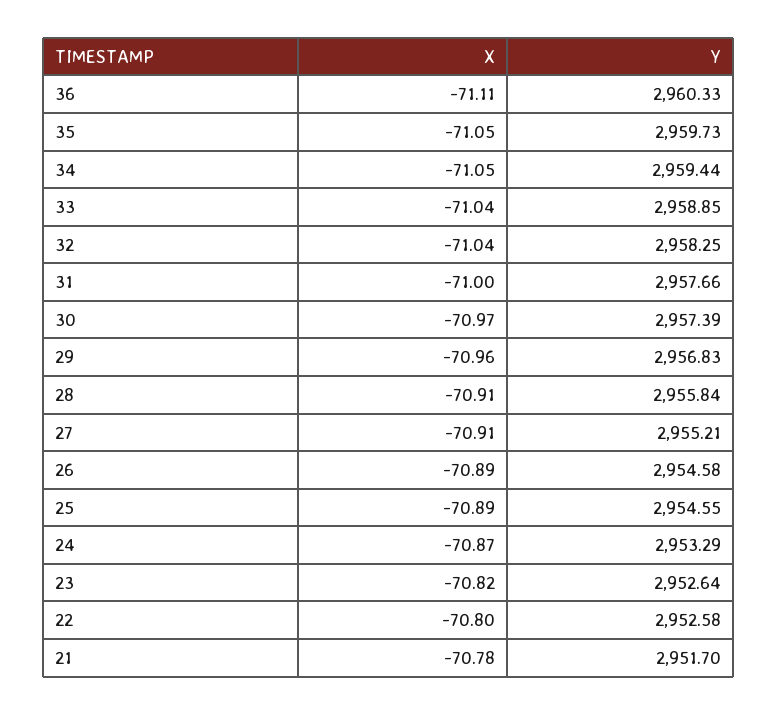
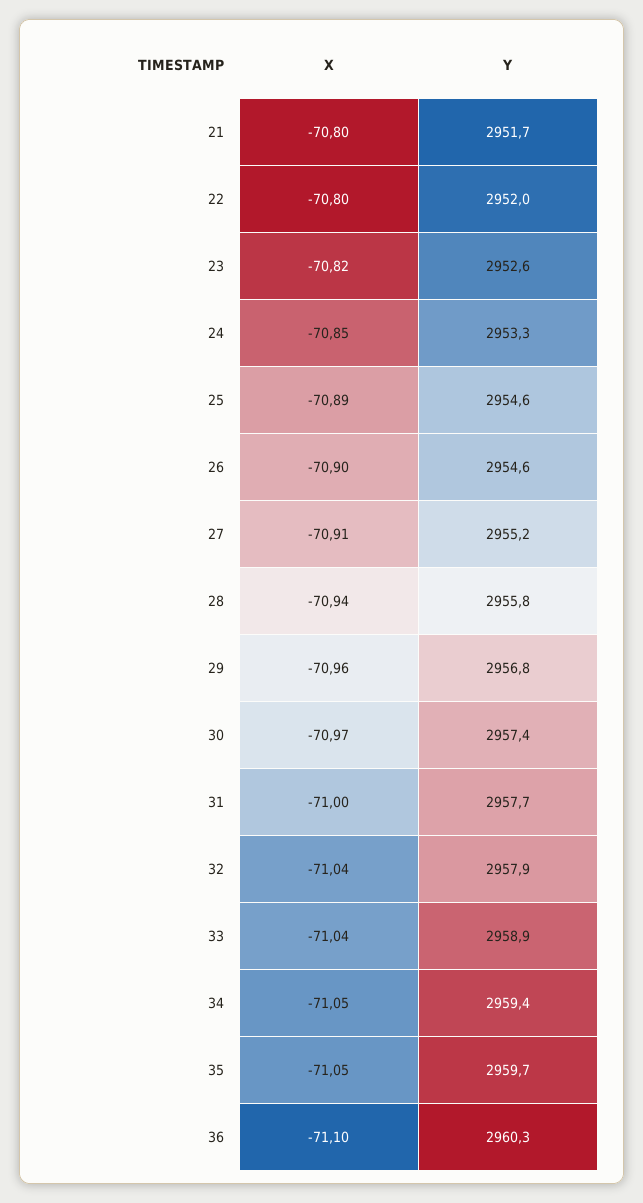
X, 36: -71.11 -> -71.1
Y, 32: 2958.25 -> 2957.9
X, 28: -70.91 -> -70.94
X, 26: -70.89 -> -70.9
X, 24: -70.87 -> -70.85
Y, 22: 2952.58 -> 2952
X, 21: -70.78 -> -70.8

